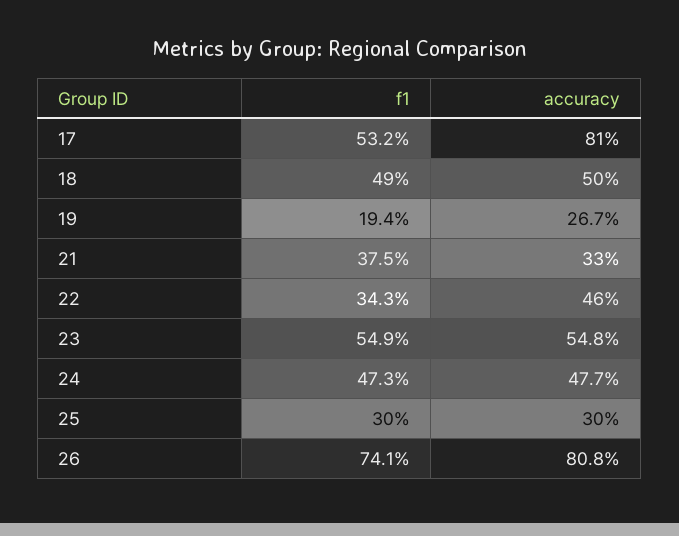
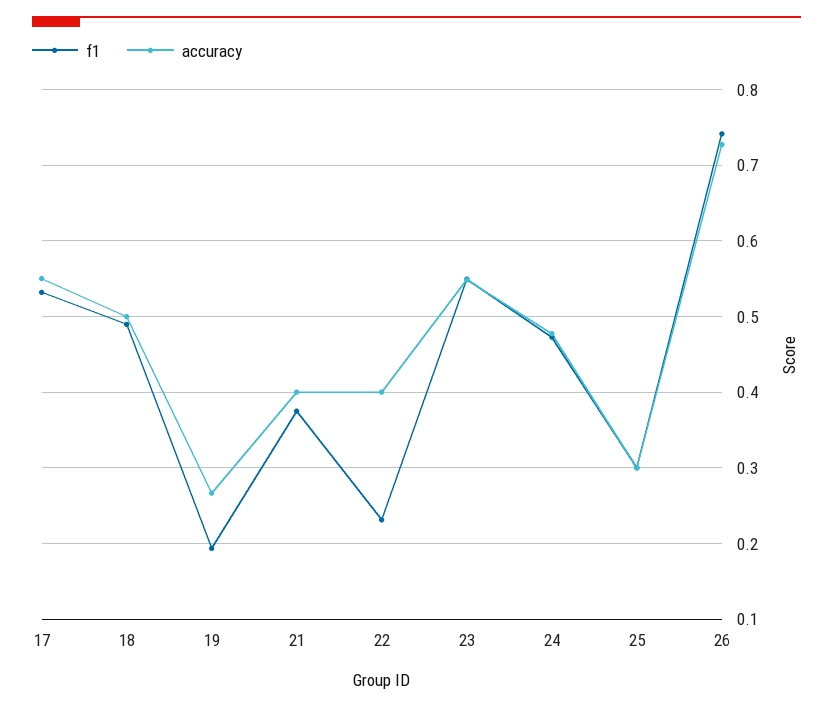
accuracy, 17: 0.81 -> 0.55
accuracy, 21: 0.33 -> 0.4
f1, 22: 0.343 -> 0.23
accuracy, 22: 0.46 -> 0.4
accuracy, 26: 0.808 -> 0.73

